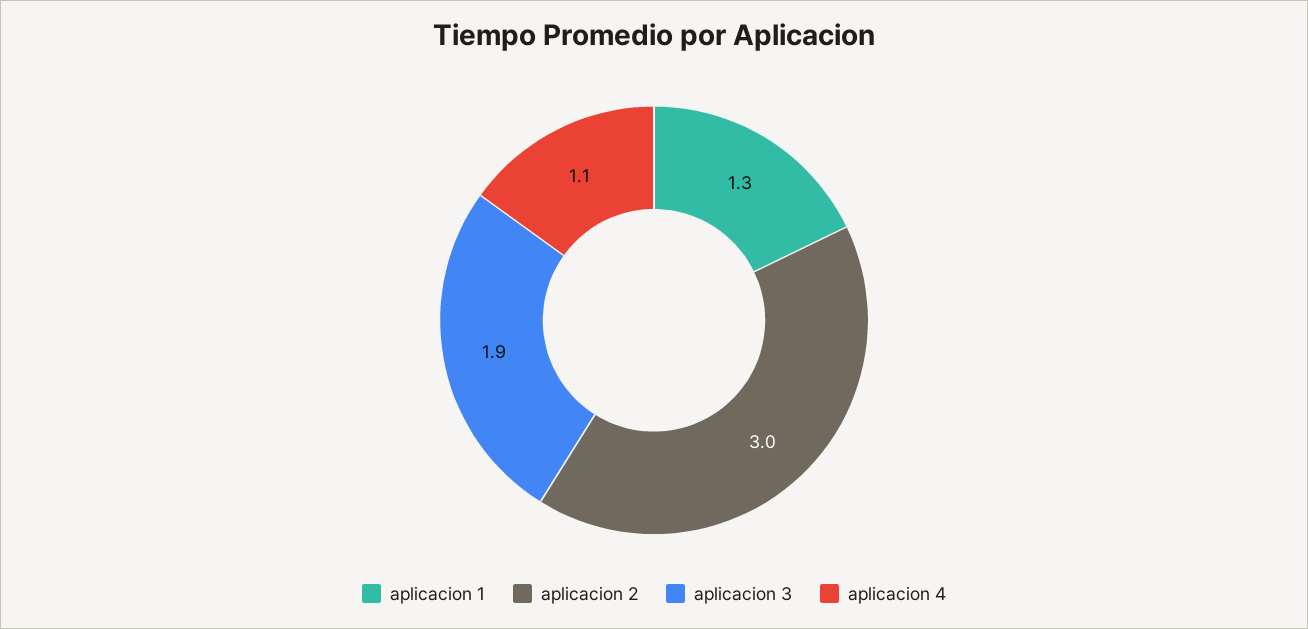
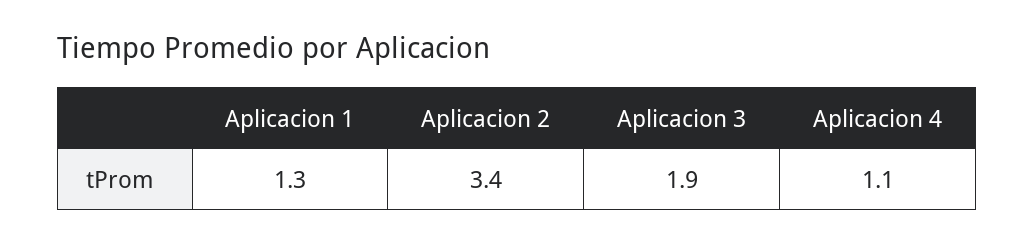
aplicacion 2: 3 -> 3.4

